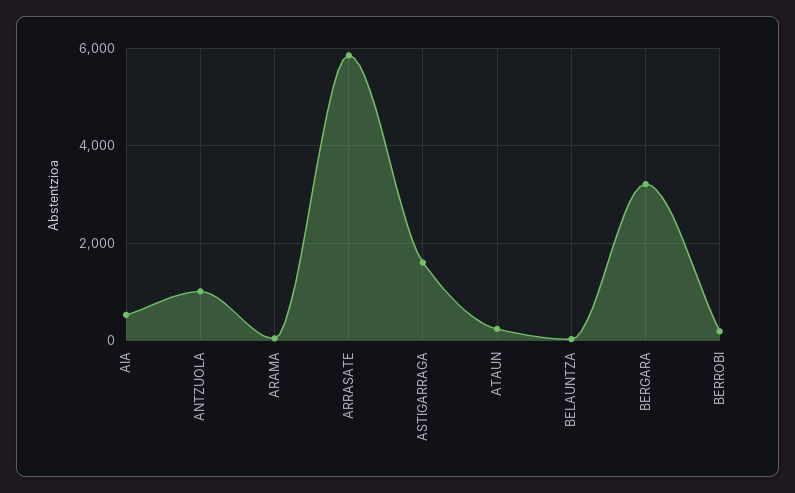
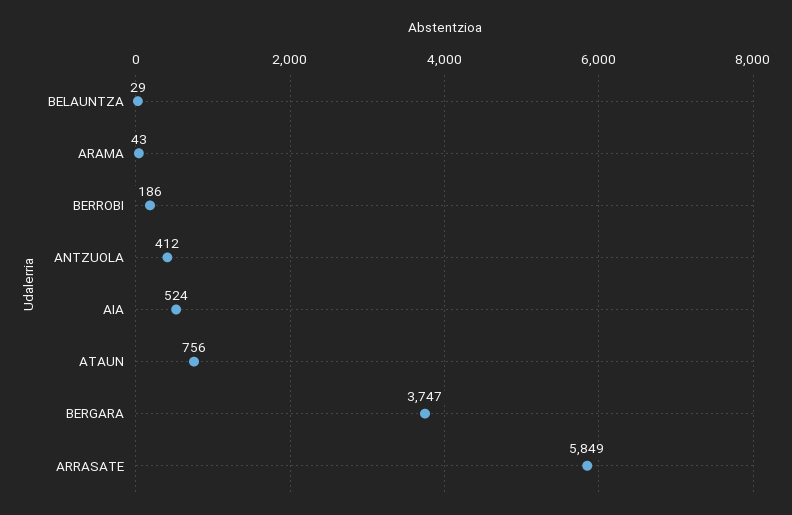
ANTZUOLA: 1000 -> 412
ASTIGARRAGA: 1600 -> none
ATAUN: 200 -> 756
BERGARA: 3200 -> 3747

